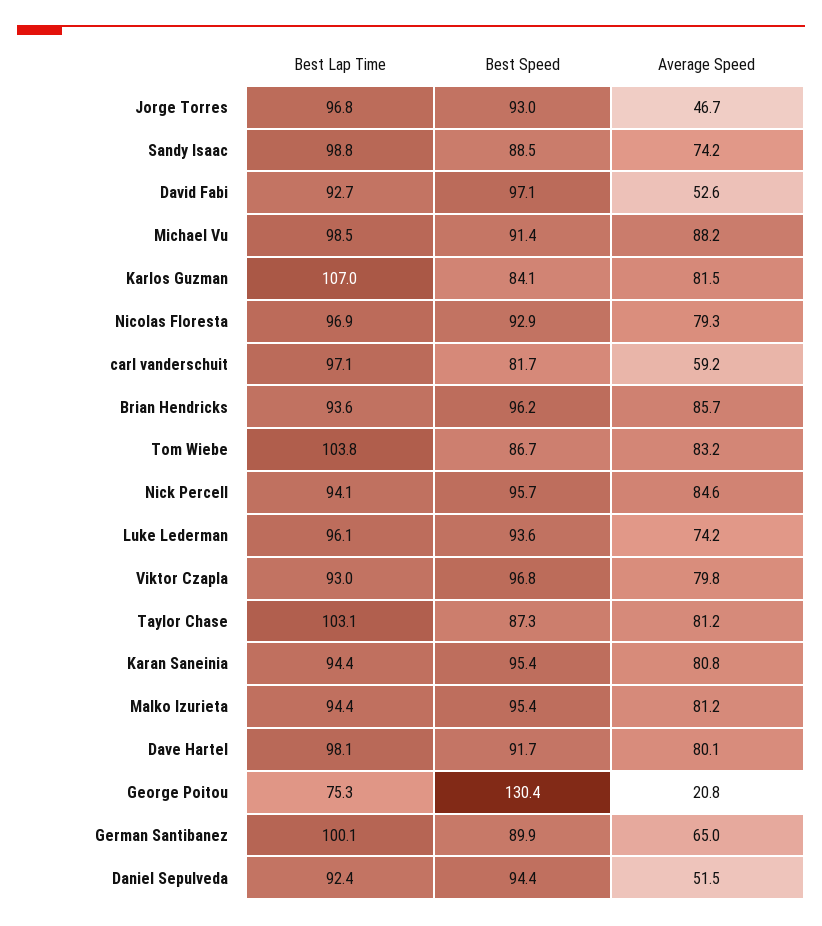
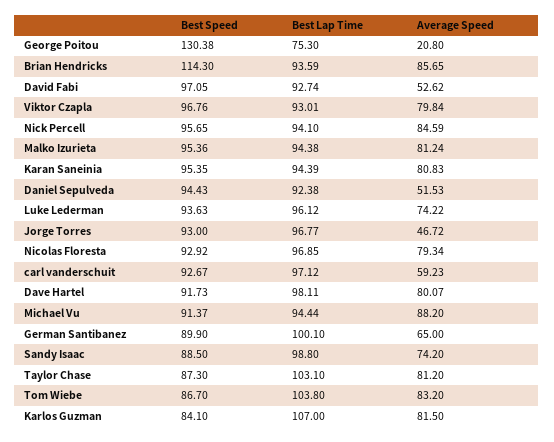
Best Lap Time, Michael Vu: 98.5 -> 94.44
Best Speed, carl vanderschuit: 81.7 -> 92.67
Best Speed, Brian Hendricks: 96.2 -> 114.3

